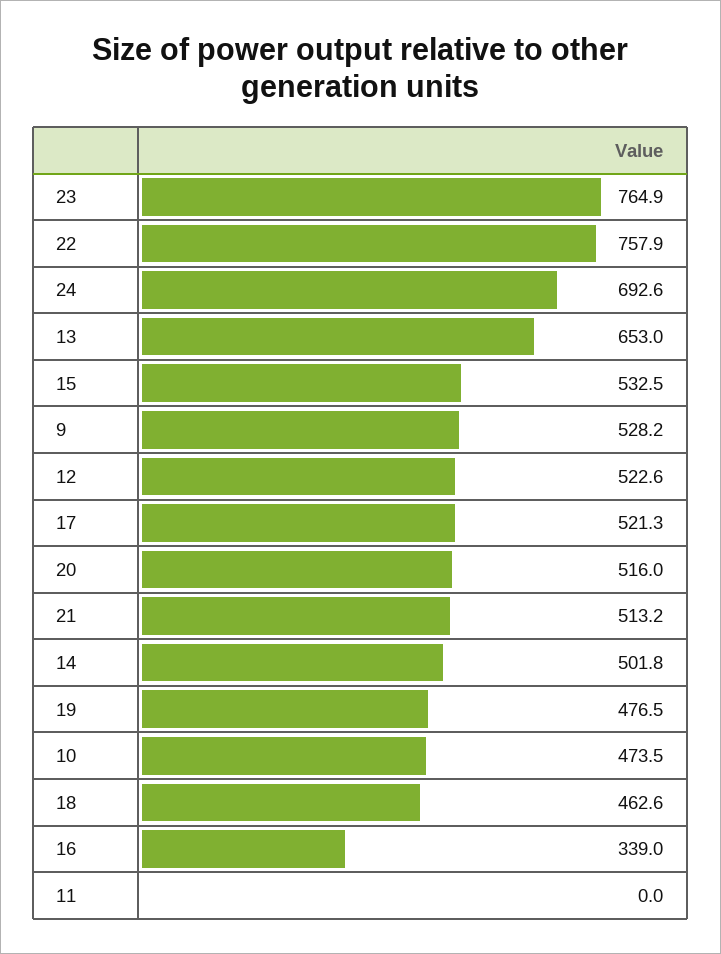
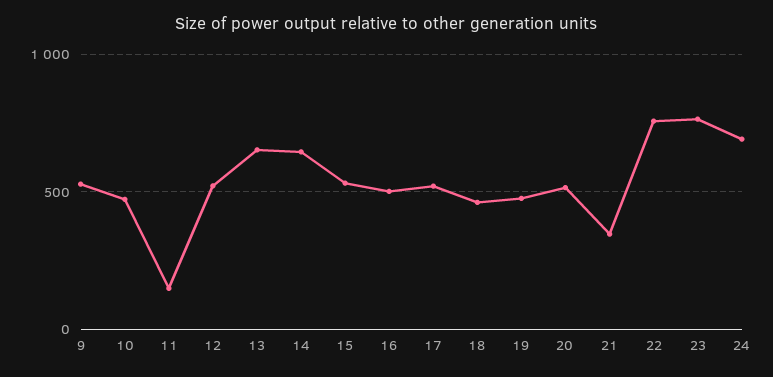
21: 513.2 -> 350
14: 501.8 -> 650
16: 339 -> 500
11: 0 -> 150

